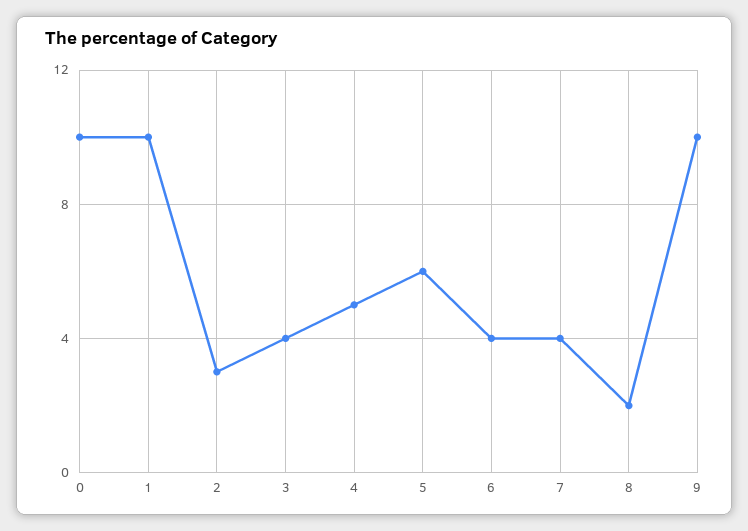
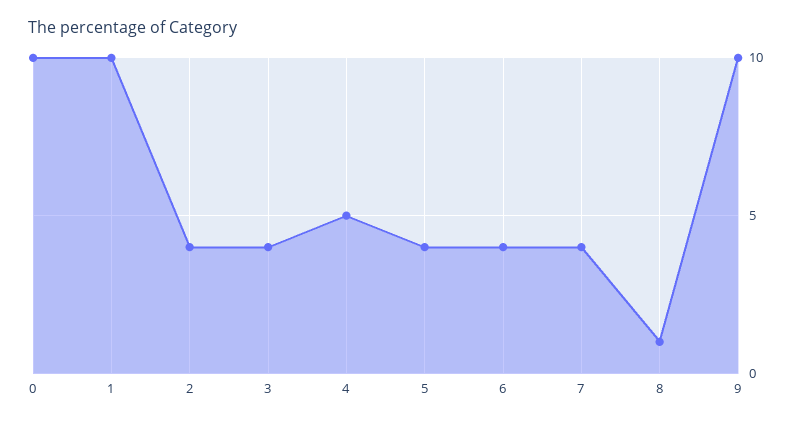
2: 3 -> 4
5: 6 -> 4
8: 2 -> 1

